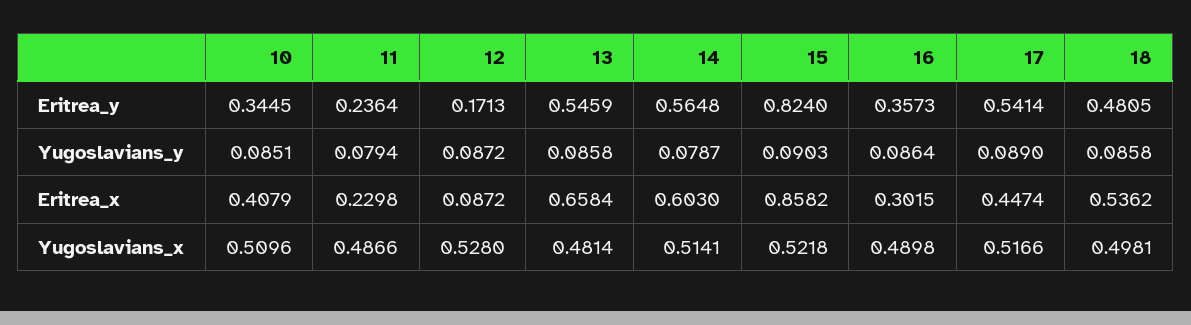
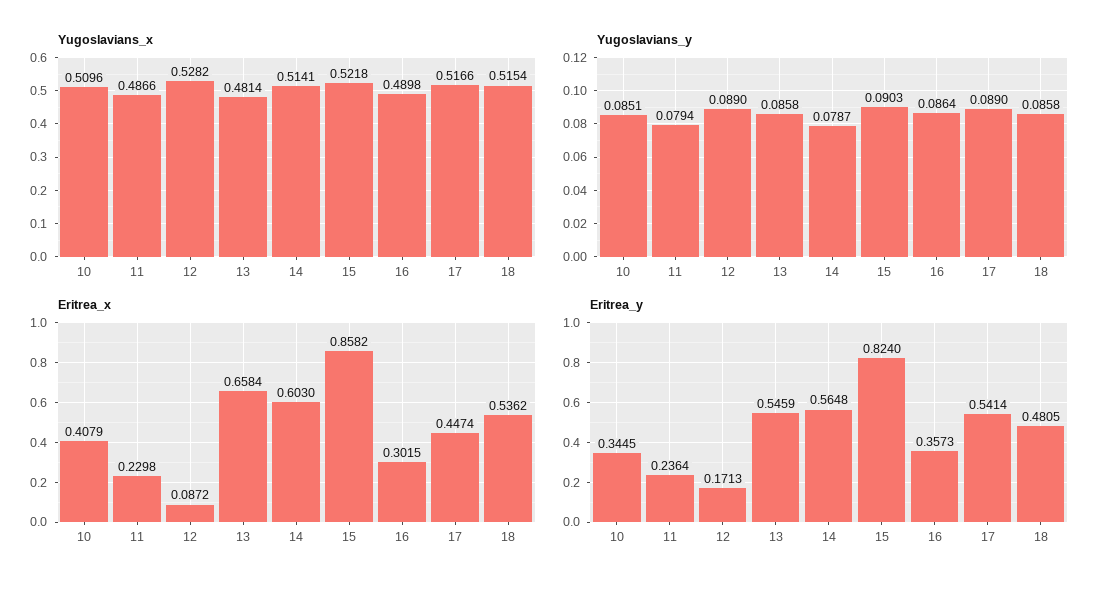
Yugoslavians_y, 12: 0.0872 -> 0.089
Yugoslavians_x, 12: 0.528 -> 0.5282
Yugoslavians_x, 18: 0.4981 -> 0.5154

